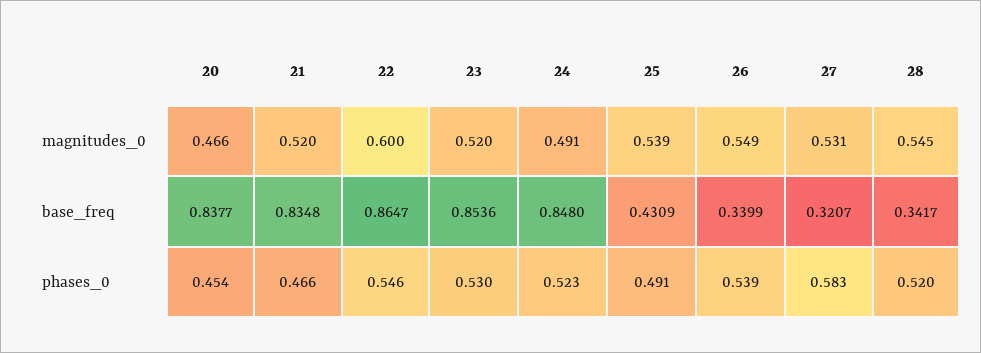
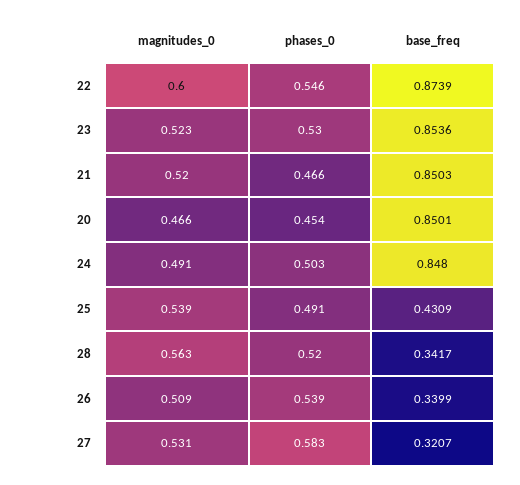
23, magnitudes_0: 0.52 -> 0.523
26, magnitudes_0: 0.549 -> 0.509
28, magnitudes_0: 0.545 -> 0.563
20, base_freq: 0.8377 -> 0.8501
21, base_freq: 0.8348 -> 0.8503
22, base_freq: 0.8647 -> 0.8739
24, phases_0: 0.523 -> 0.503

